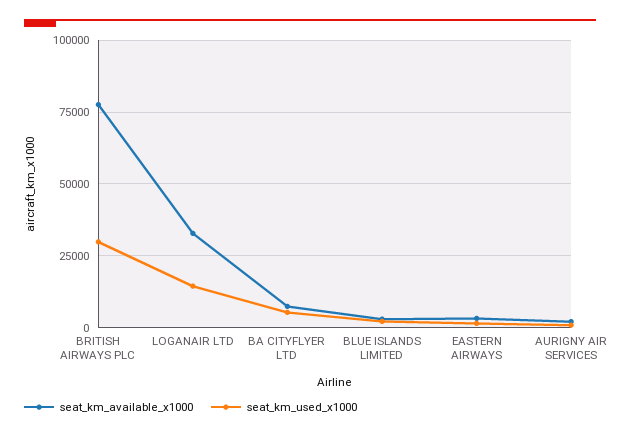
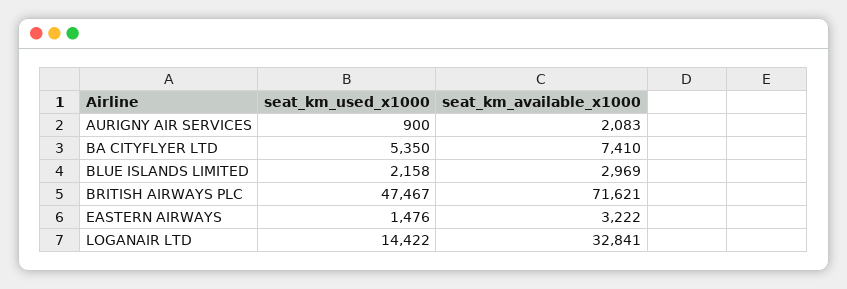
seat_km_available_x1000, BRITISH AIRWAYS PLC: 77500 -> 71621
seat_km_used_x1000, BRITISH AIRWAYS PLC: 30000 -> 47467

